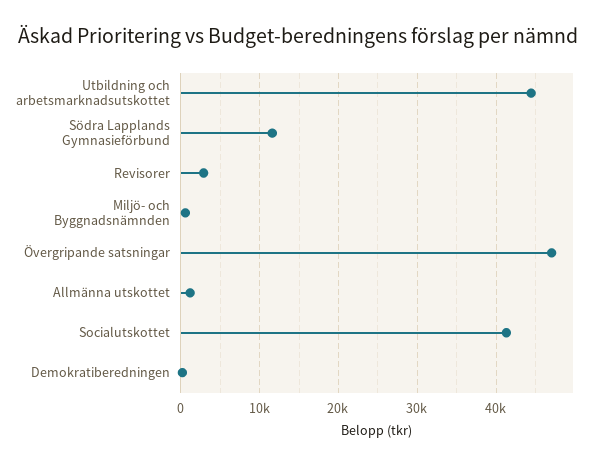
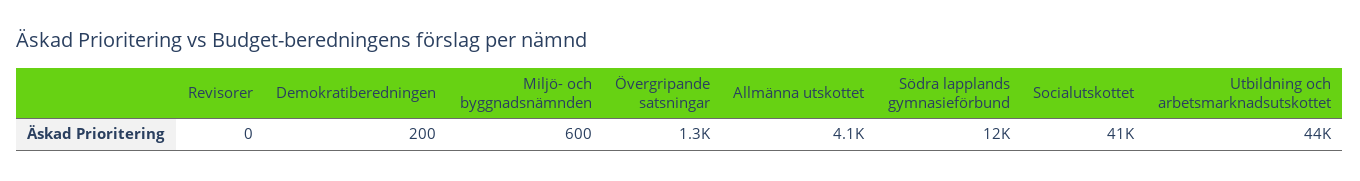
Revisorer: 3000 -> 0
Övergripande satsningar: 47000 -> 1300
Allmänna utskottet: 1000 -> 4100

